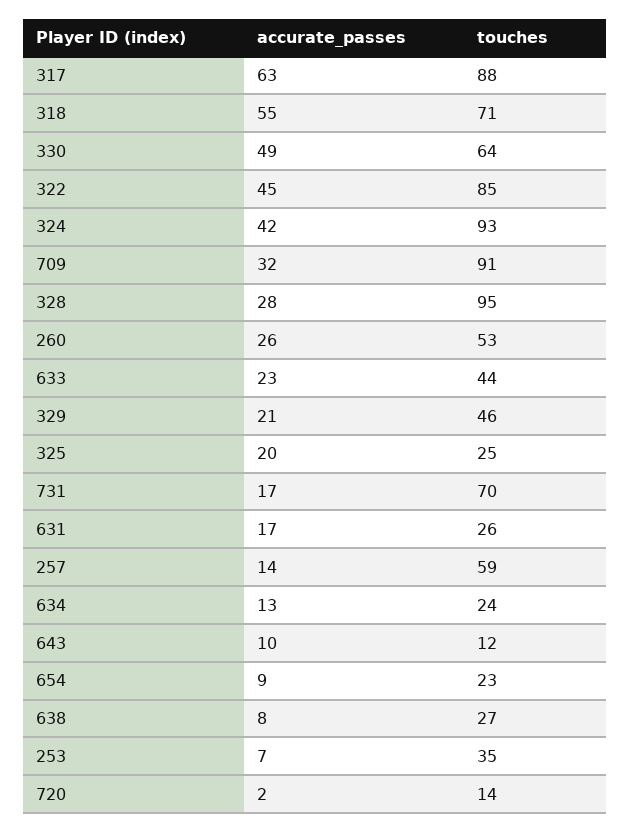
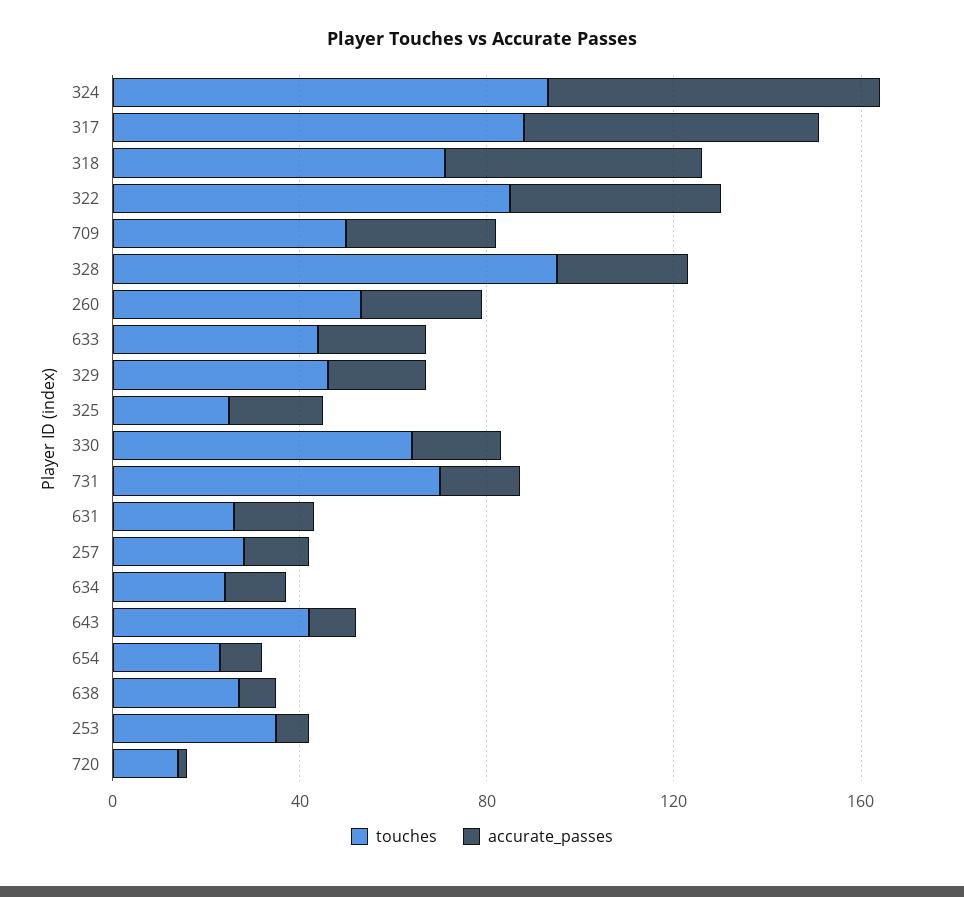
accurate_passes, 330: 49 -> 20
accurate_passes, 324: 42 -> 70
touches, 709: 91 -> 50
touches, 257: 59 -> 30
touches, 643: 12 -> 40

